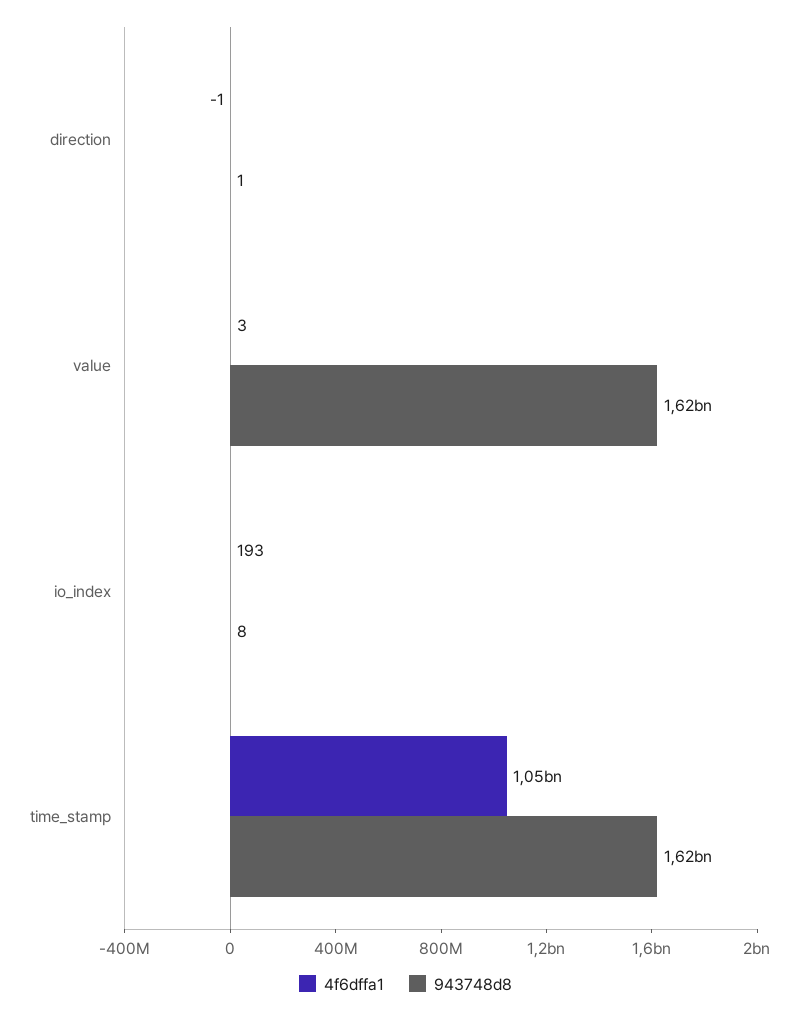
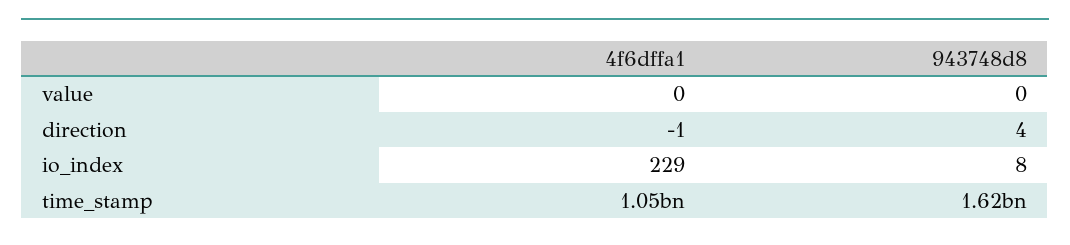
943748d8, direction: 1 -> 4
4f6dffa1, value: 3 -> 0
943748d8, value: 1620000000 -> 0
4f6dffa1, io_index: 193 -> 229

